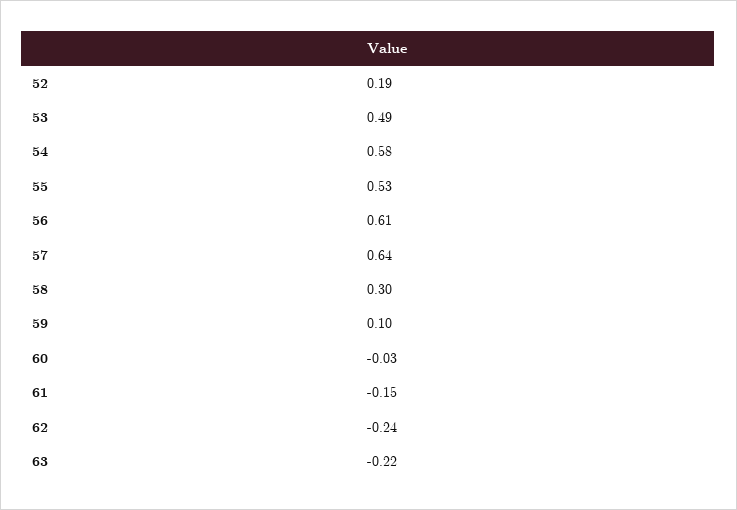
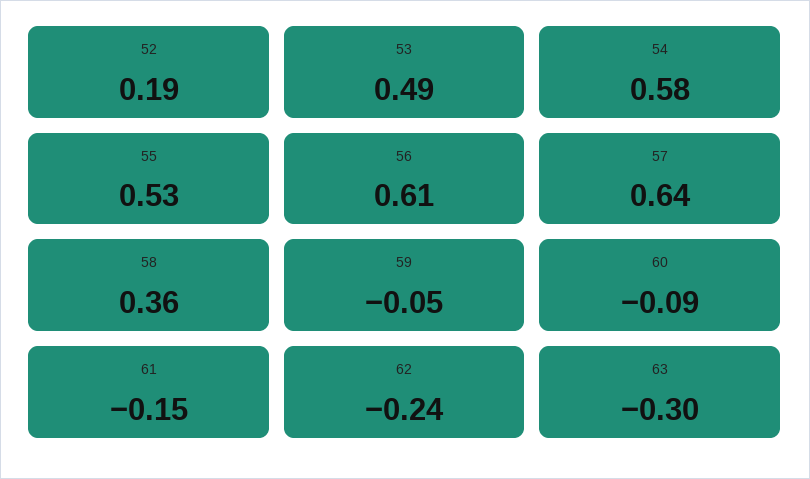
58: 0.3 -> 0.36
59: 0.1 -> -0.05
60: -0.03 -> -0.09
63: -0.22 -> -0.3

